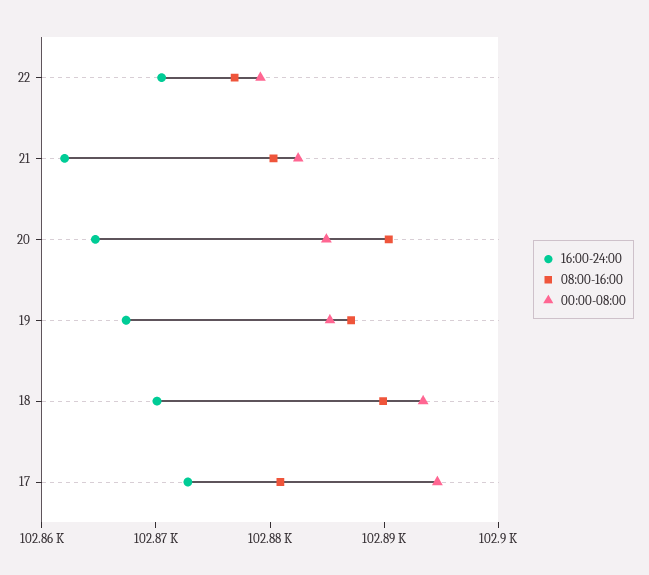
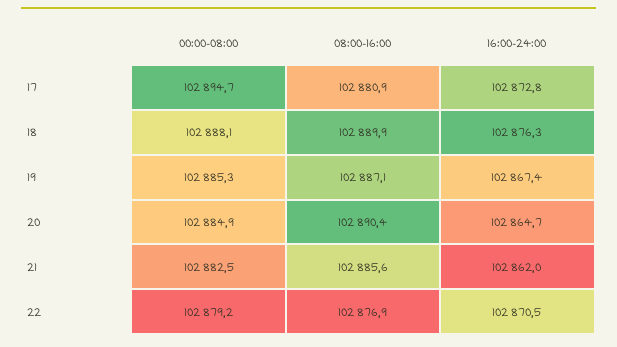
08:00-16:00, 21: 102880 -> 102885.6
16:00-24:00, 18: 102870 -> 102876.3
00:00-08:00, 18: 102894 -> 102888.1

